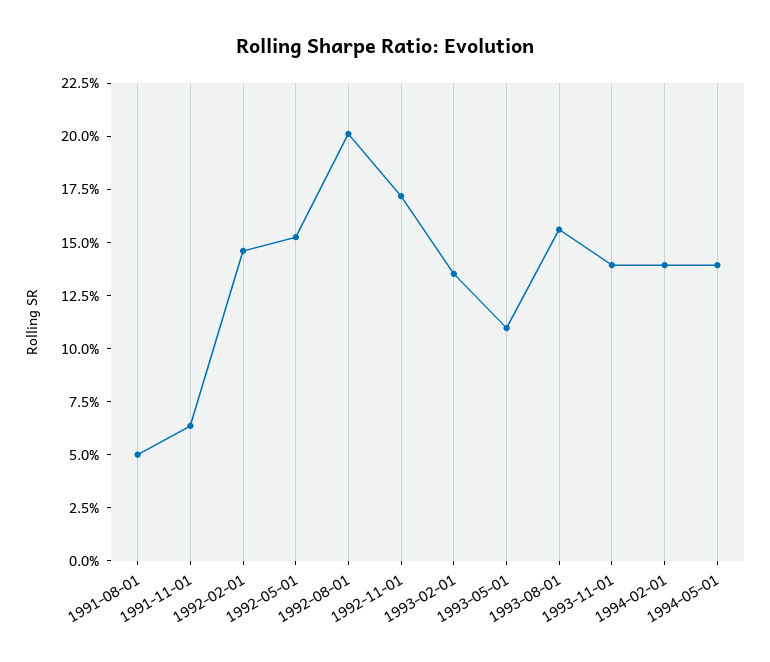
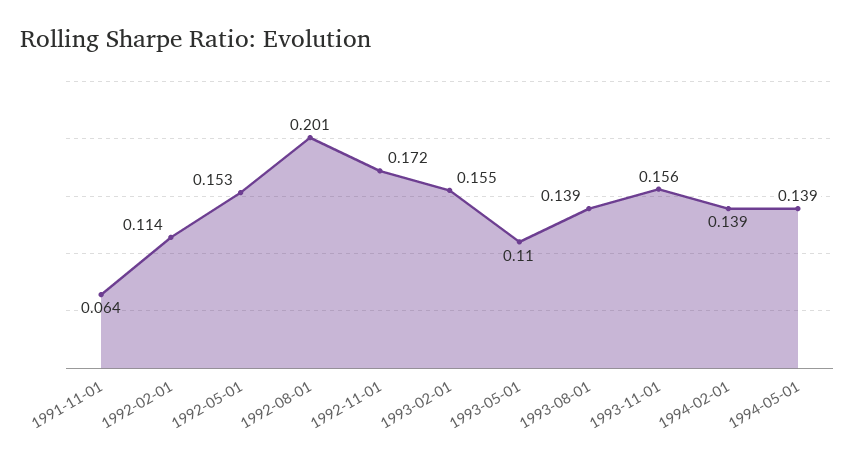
1991-08-01: 0.05 -> none
1992-02-01: 0.145 -> 0.114
1993-02-01: 0.135 -> 0.155
1993-08-01: 0.155 -> 0.139
1993-11-01: 0.14 -> 0.156

